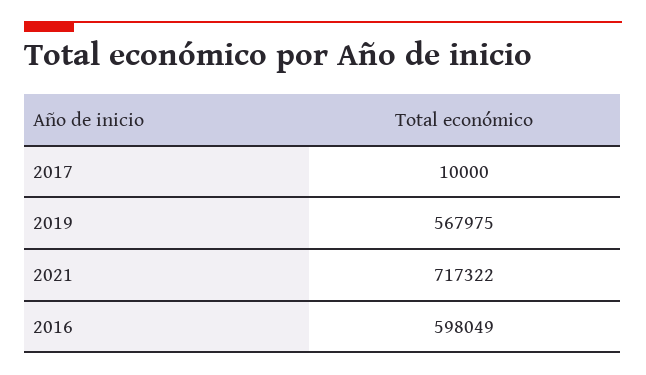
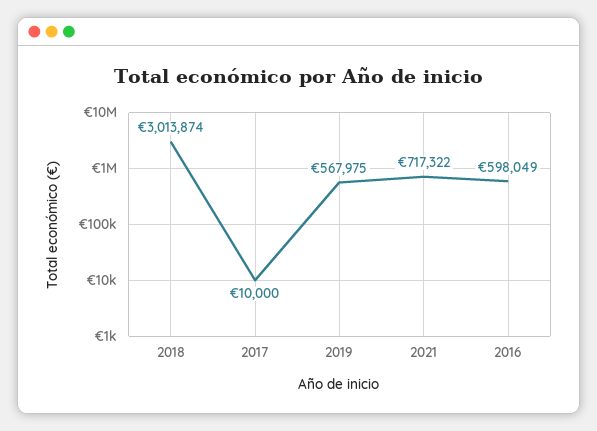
2018: none -> 3013874

